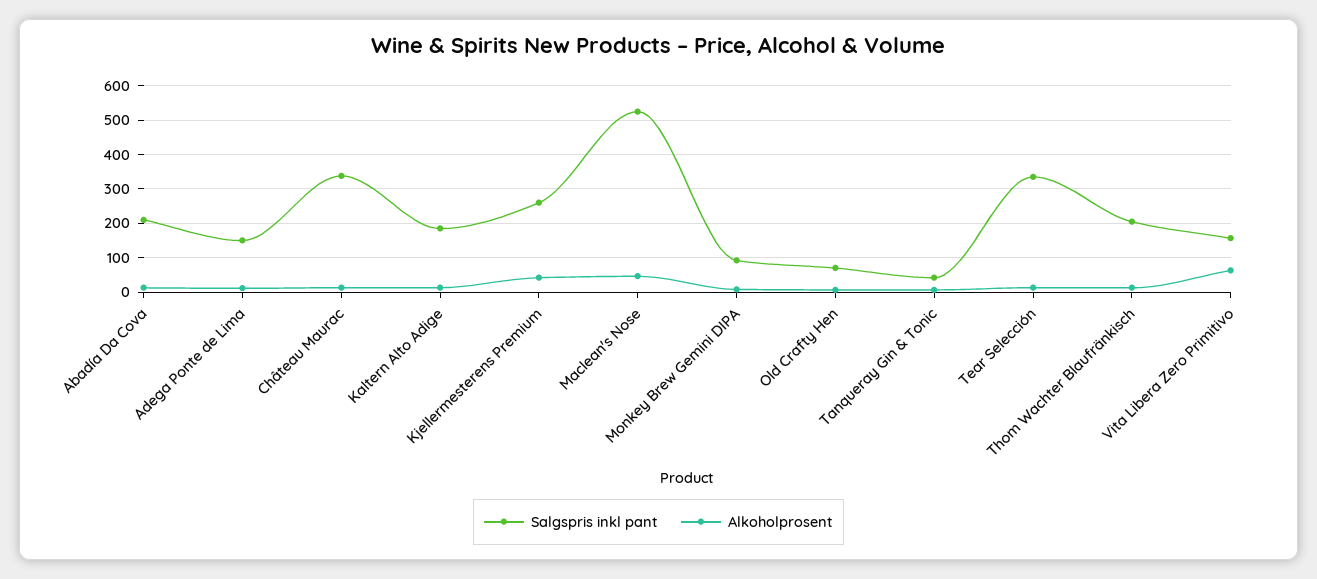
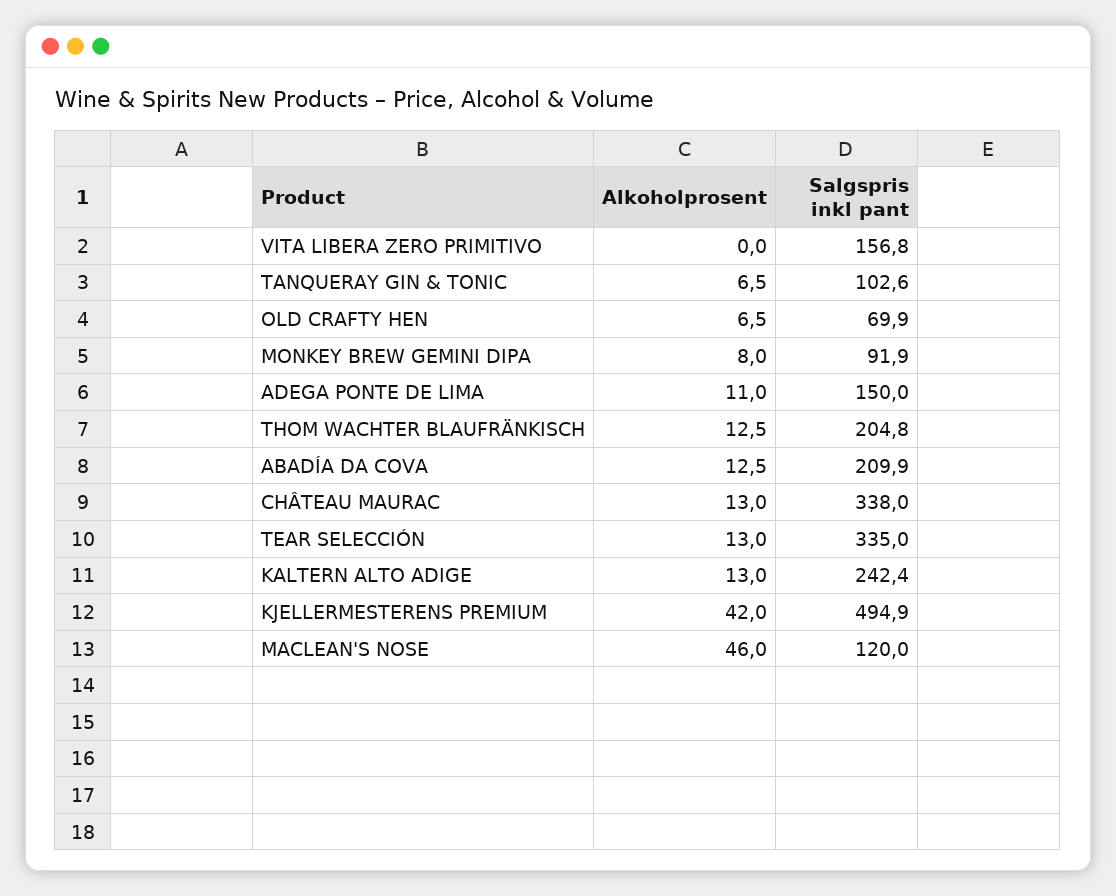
Salgspris inkl pant, Kaltern Alto Adige: 180 -> 242.4
Salgspris inkl pant, Kjellermesterens Premium: 260 -> 494.9
Salgspris inkl pant, Maclean's Nose: 520 -> 120
Salgspris inkl pant, Tanqueray Gin & Tonic: 40 -> 102.6
Alkoholprosent, Vita Libera Zero Primitivo: 60 -> 0

